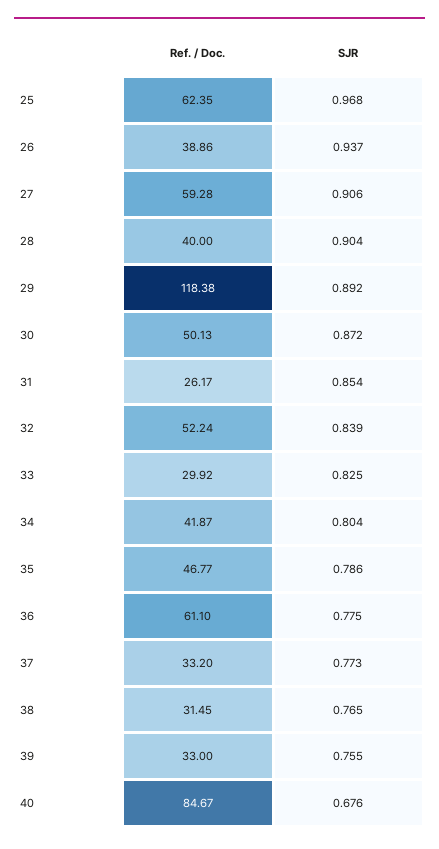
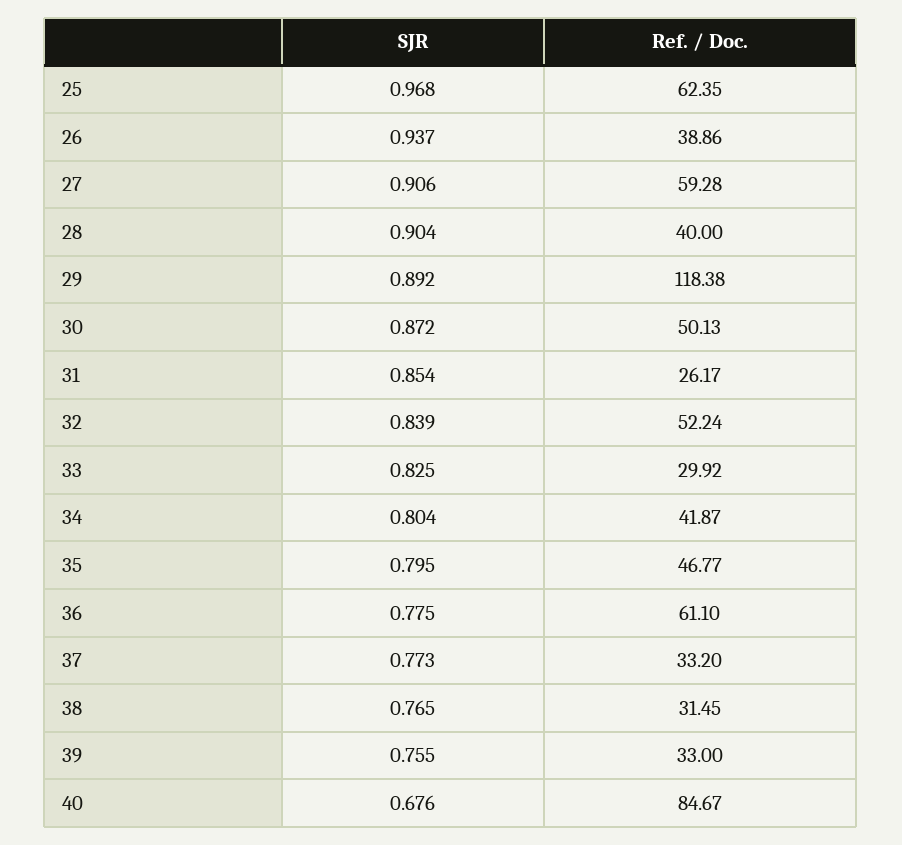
SJR, 35: 0.786 -> 0.795

